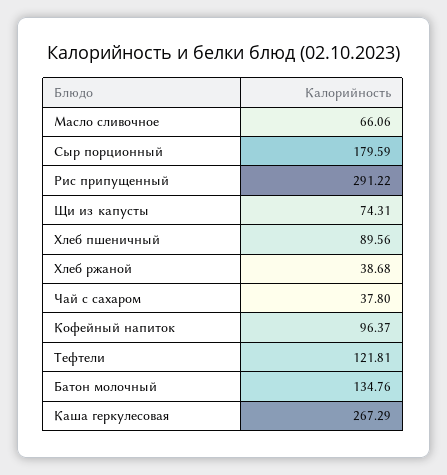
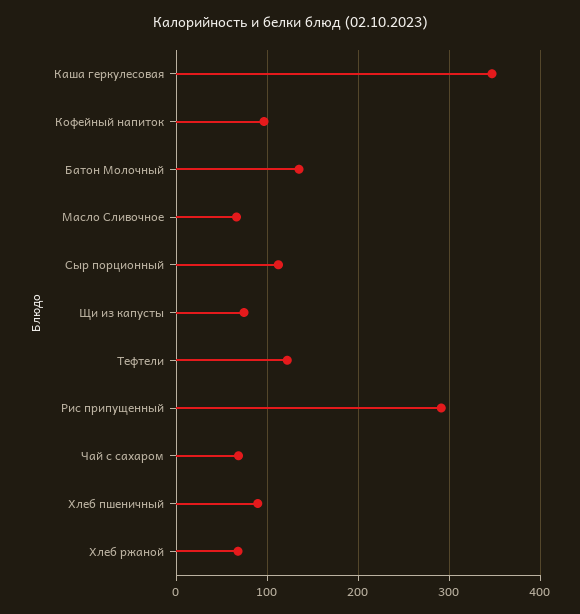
Сыр порционный: 179.59 -> 110
Хлеб ржаной: 38.68 -> 70
Чай с сахаром: 37.8 -> 70
Каша геркулесовая: 267.29 -> 350

